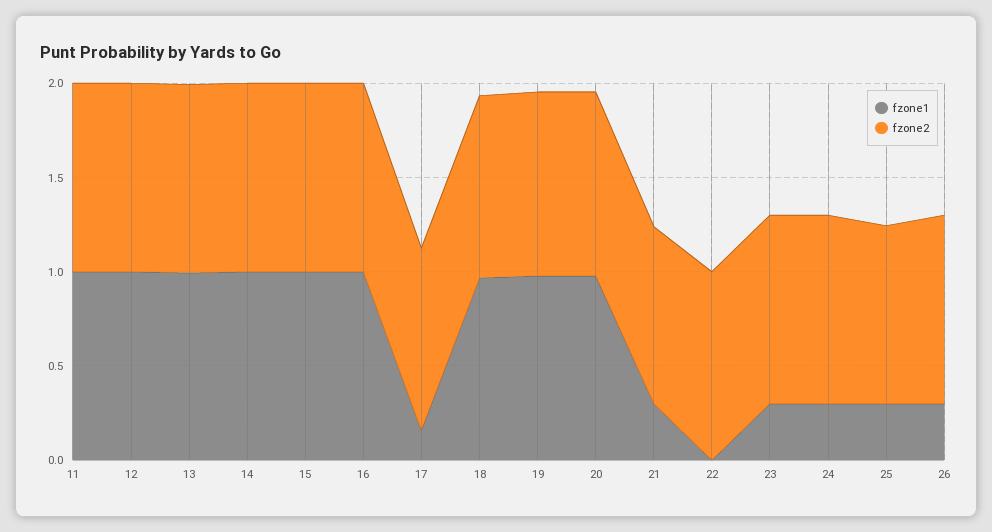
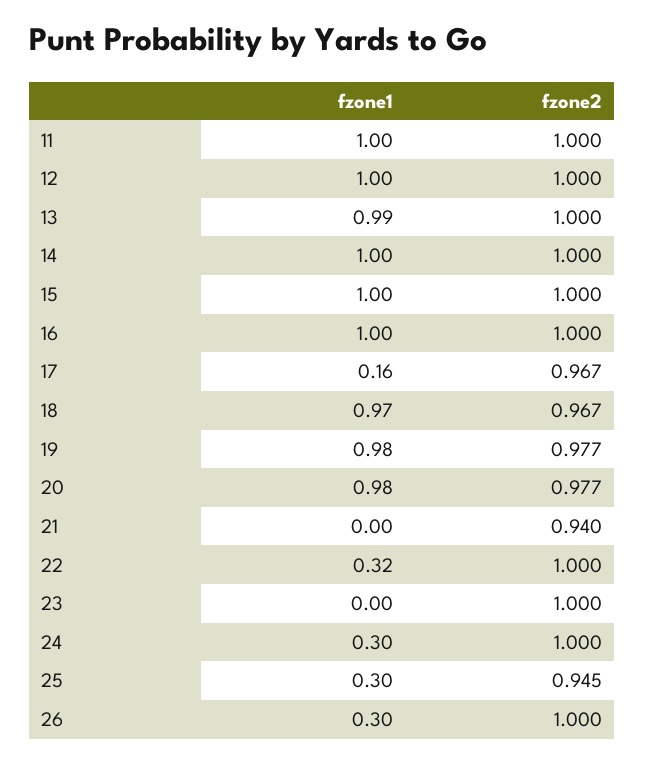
fzone1, 21: 0.3 -> 0
fzone1, 22: 0 -> 0.32
fzone1, 23: 0.3 -> 0

